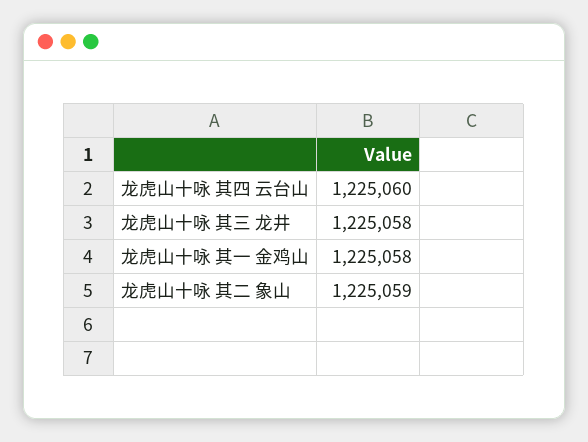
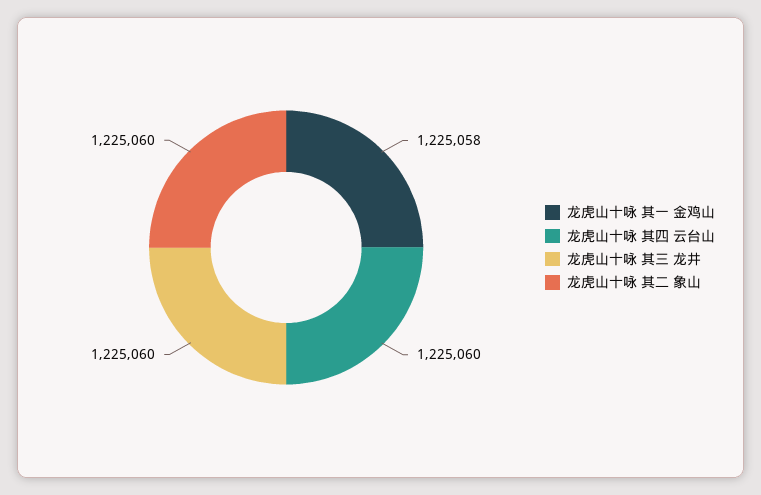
龙虎山十咏 其三 龙井: 1225058 -> 1225060
龙虎山十咏 其二 象山: 1225059 -> 1225060

